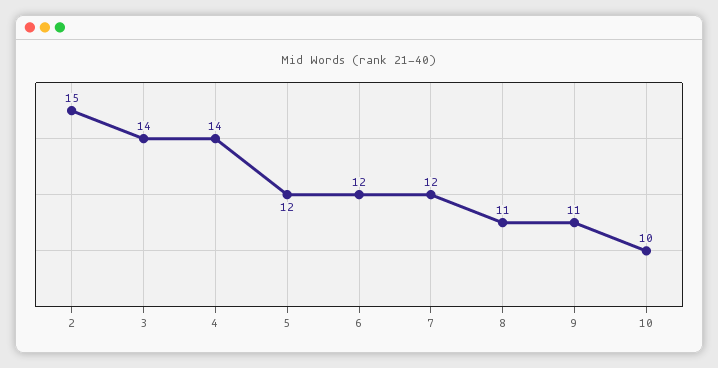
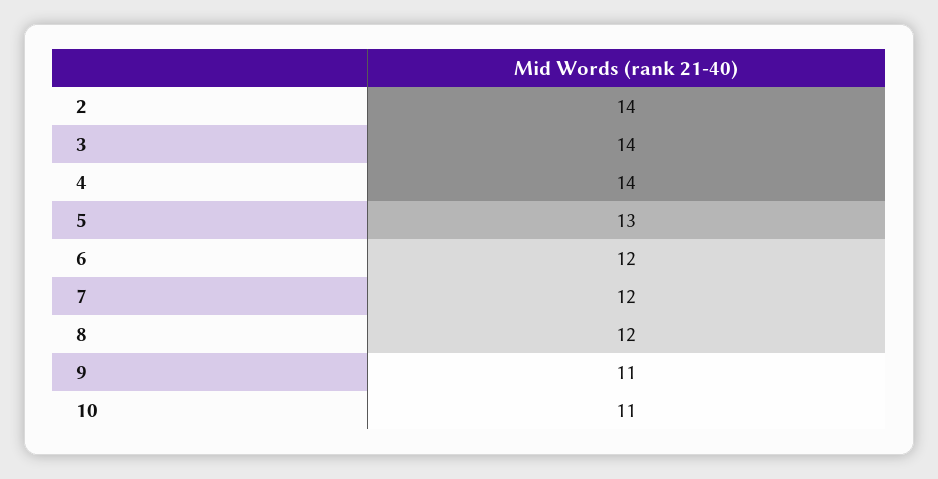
2: 15 -> 14
5: 12 -> 13
8: 11 -> 12
10: 10 -> 11

